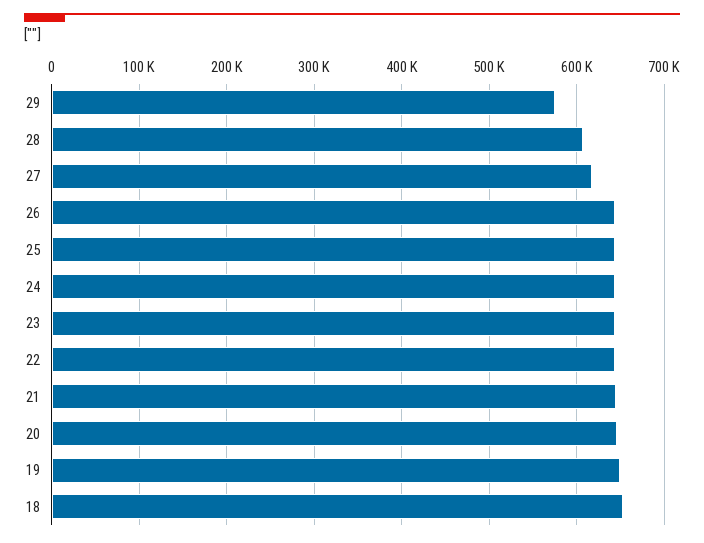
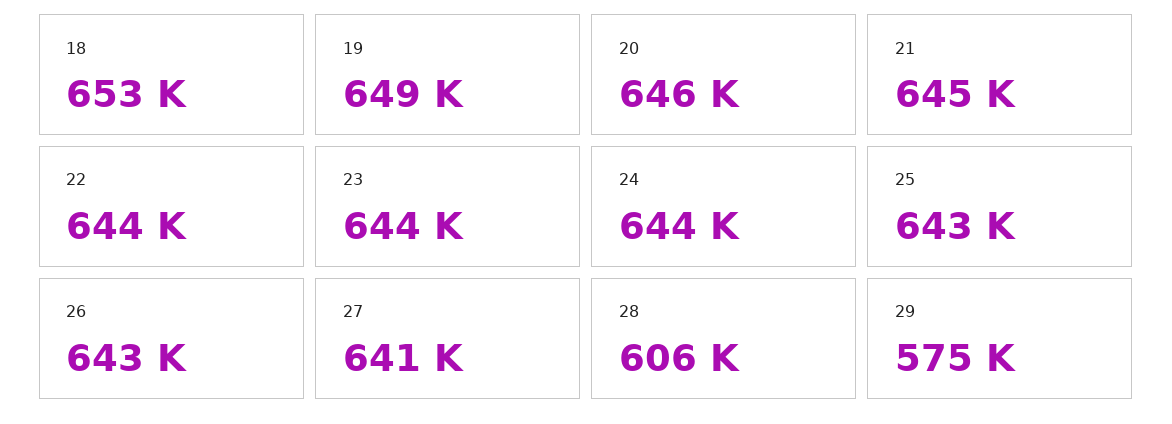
27: 620000 -> 641000

